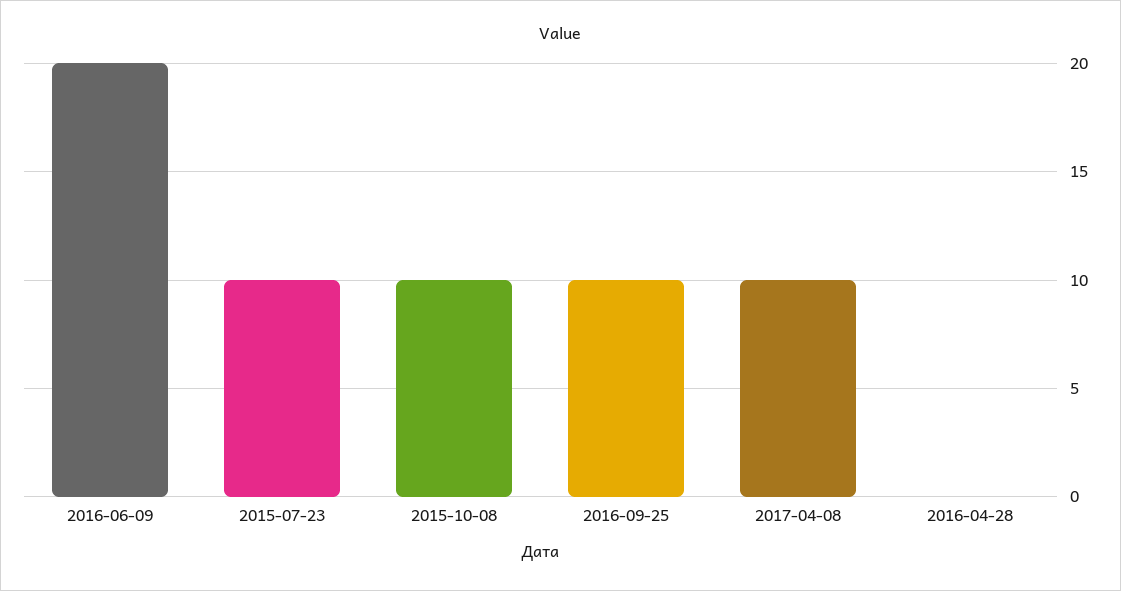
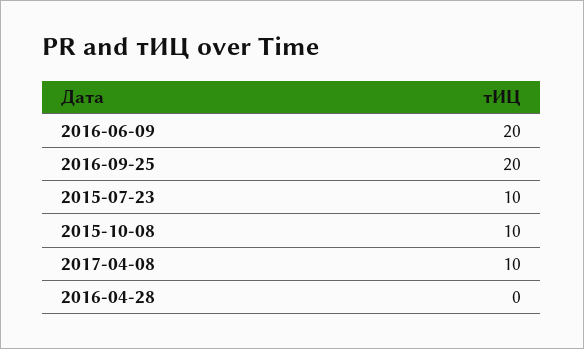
2016-09-25: 10 -> 20

